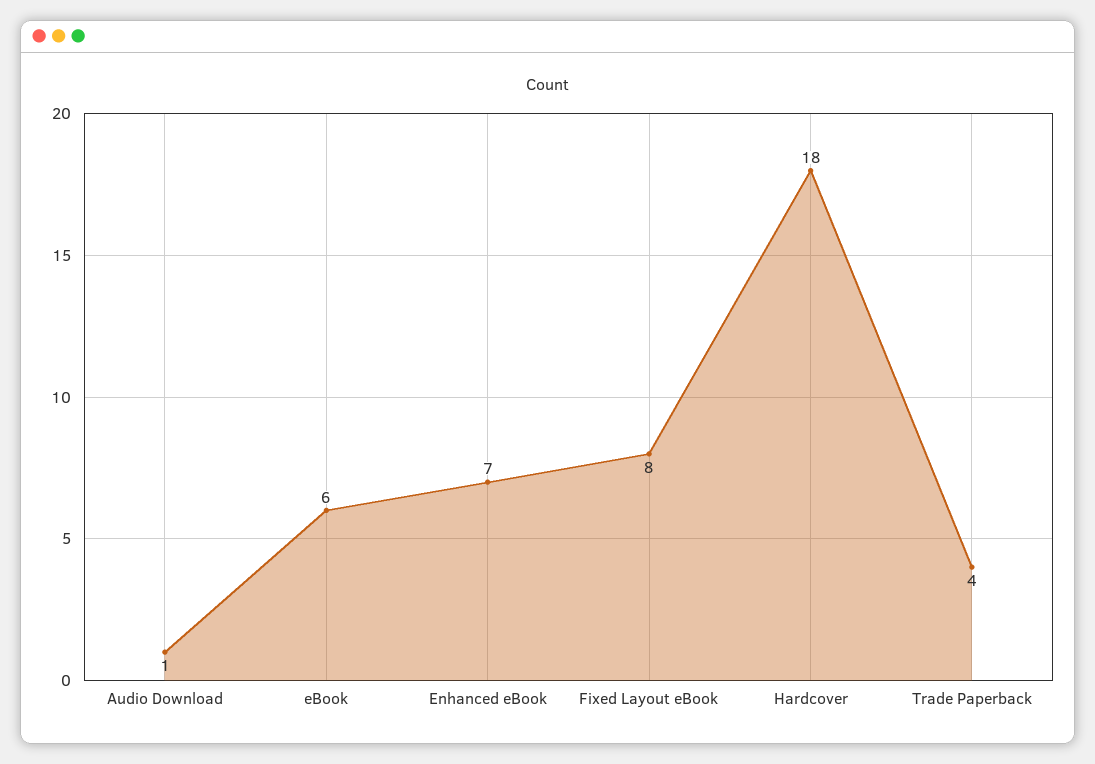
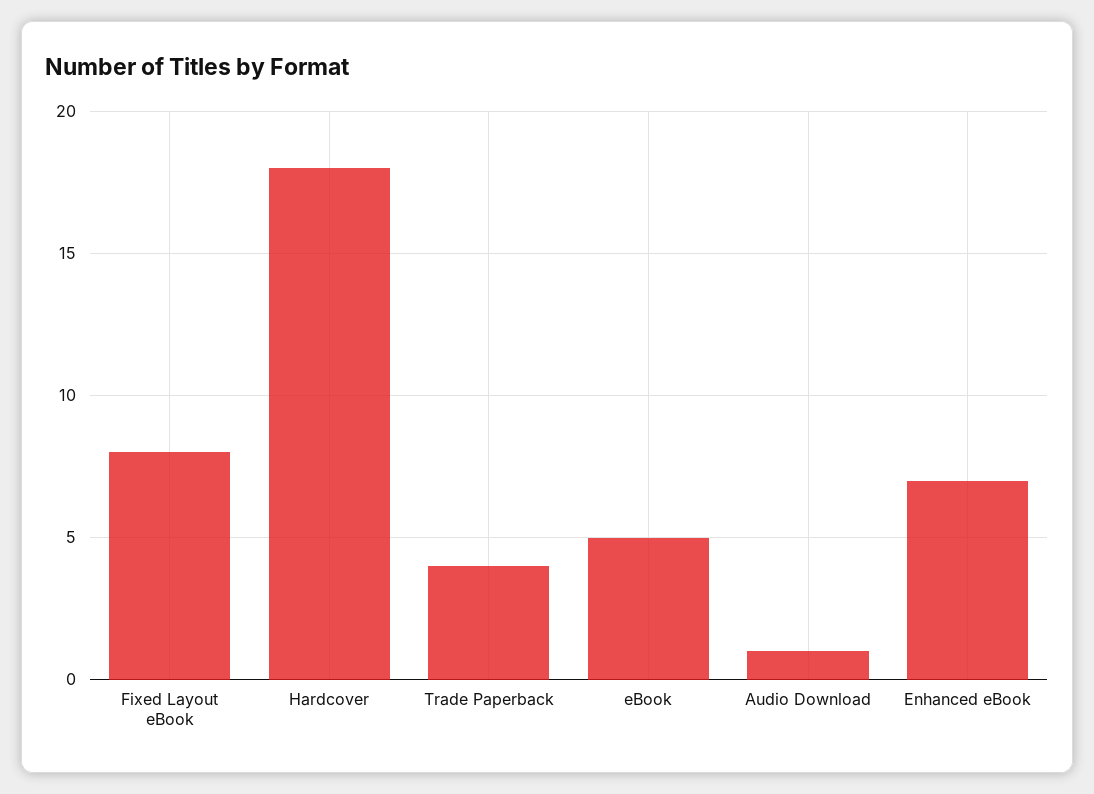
eBook: 6 -> 5

